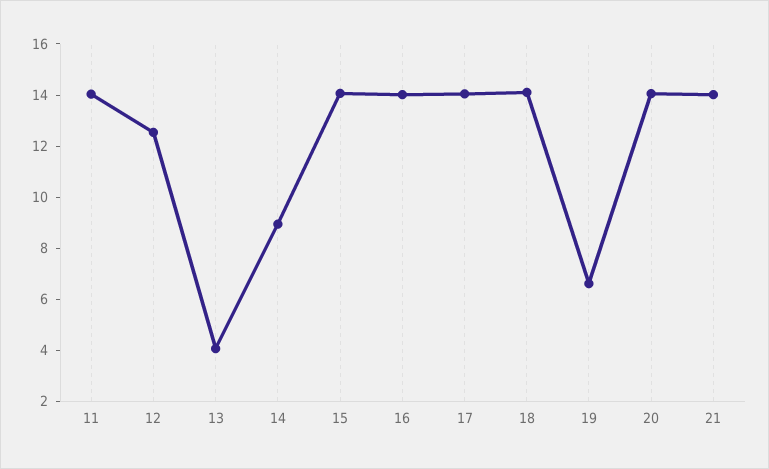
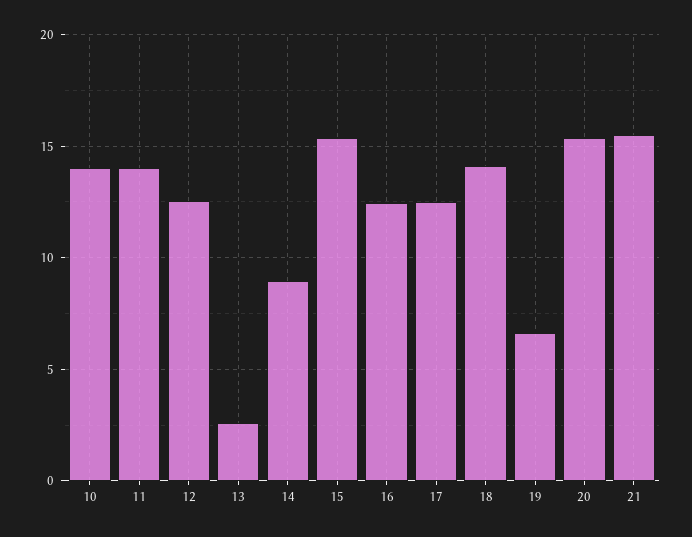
13: 4 -> 2.5
15: 14 -> 15.5
16: 14 -> 12.5
17: 14 -> 12.5
20: 14 -> 15.5
21: 14 -> 15.5
10: none -> 14

